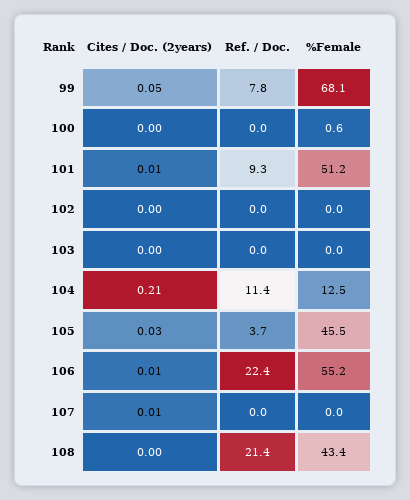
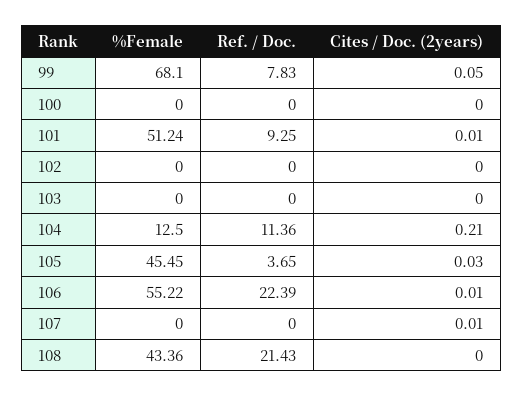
%Female, 100: 0.6 -> 0

